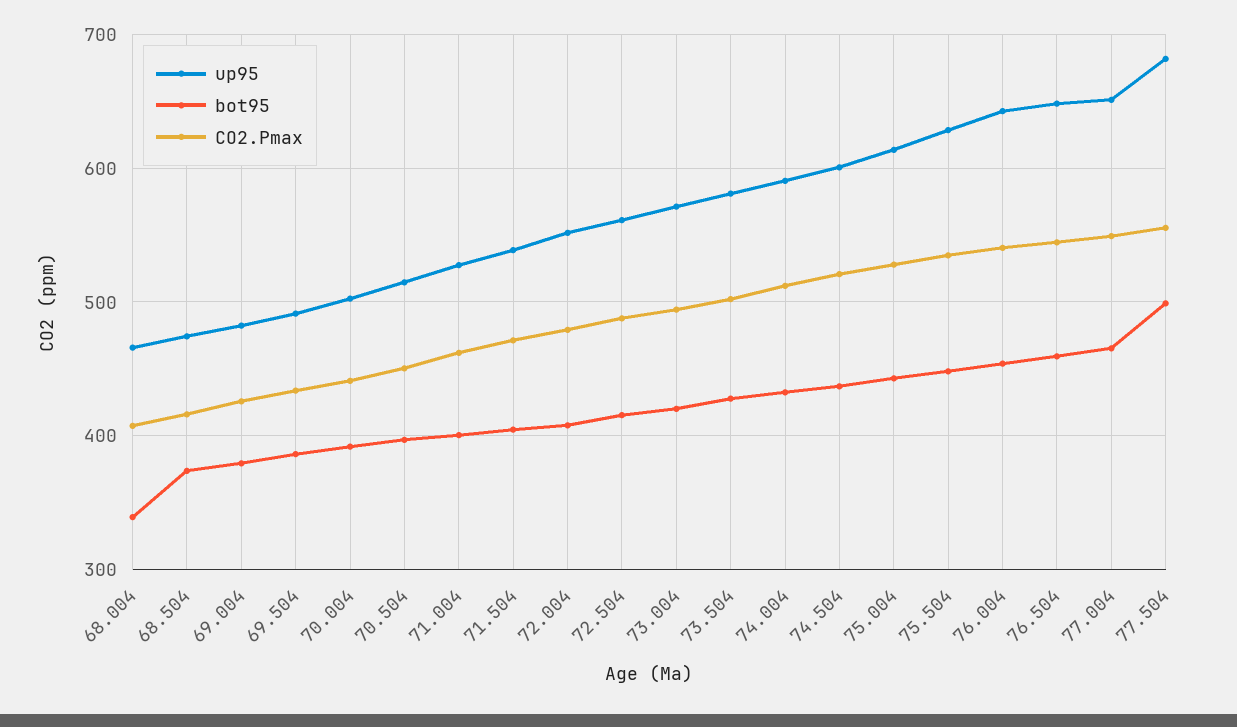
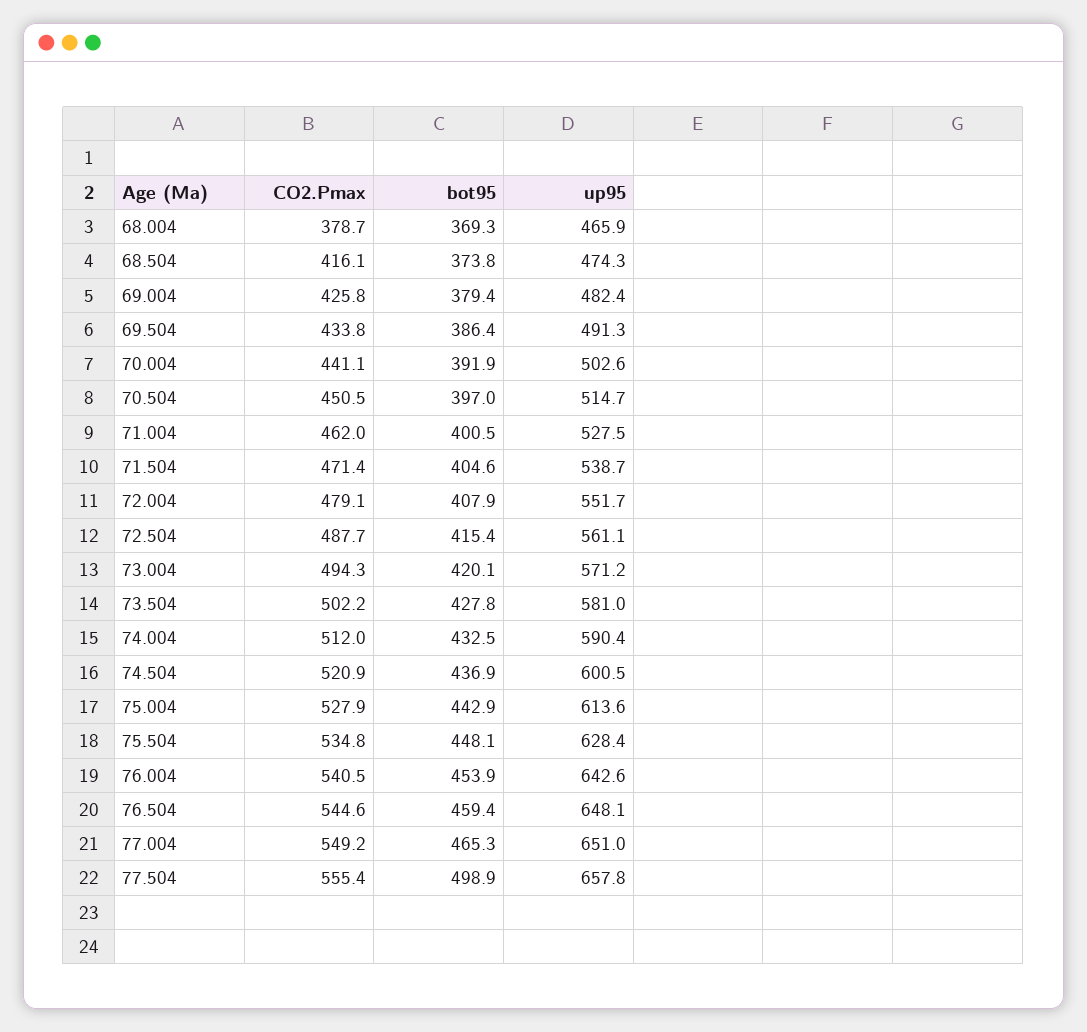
bot95, 68.004: 340 -> 369.3
CO2.Pmax, 68.004: 410 -> 378.7
up95, 77.504: 680 -> 657.8

